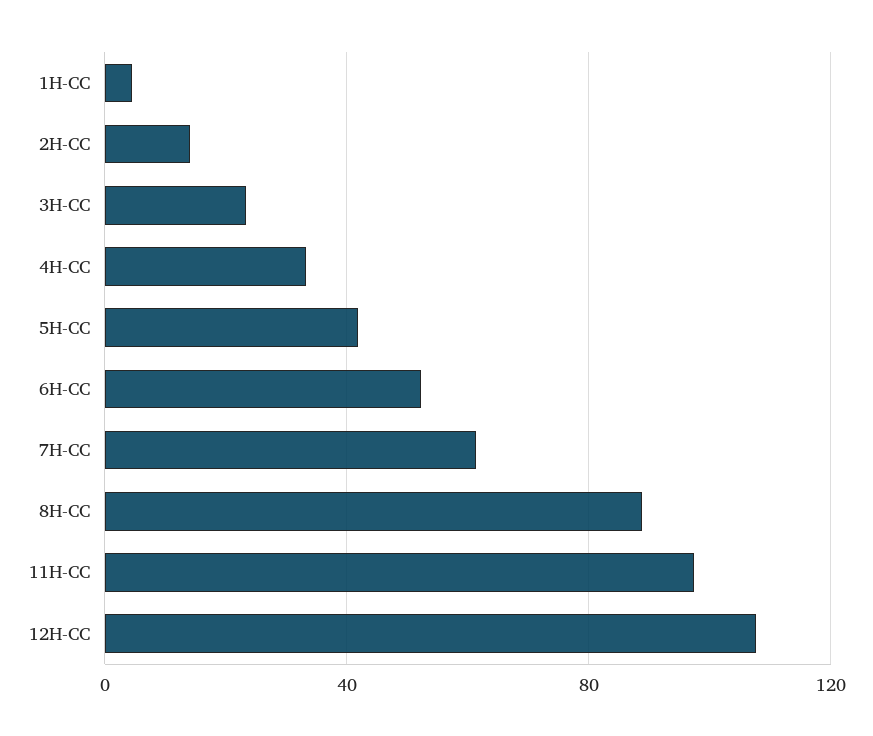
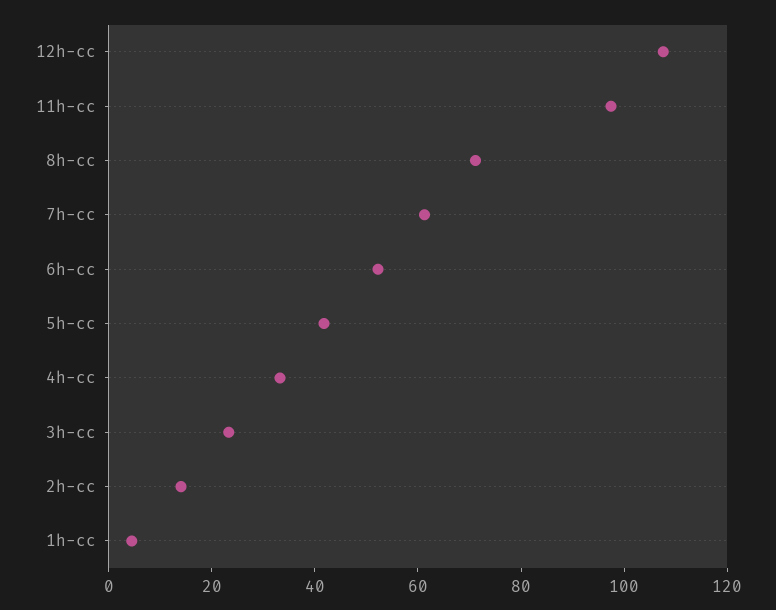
8H-CC: 90 -> 70

